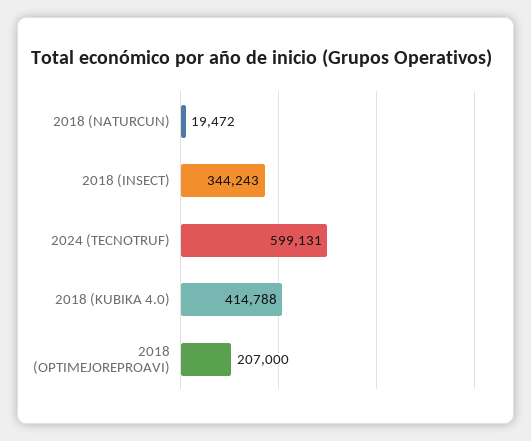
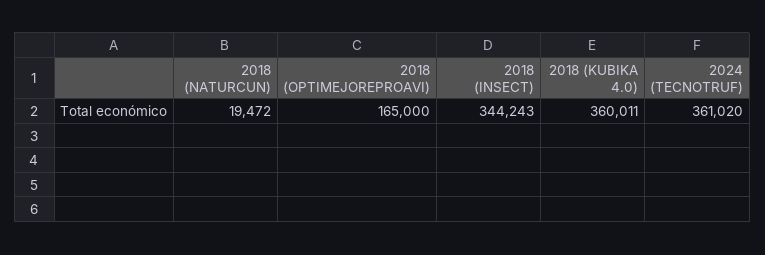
2024 (TECNOTRUF): 599131 -> 361020
2018 (KUBIKA 4.0): 414788 -> 360011
2018 (OPTIMEJOREPROAVI): 207000 -> 165000

